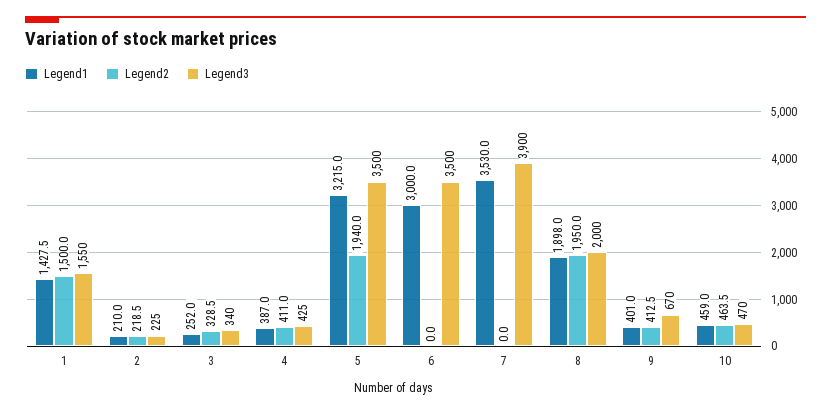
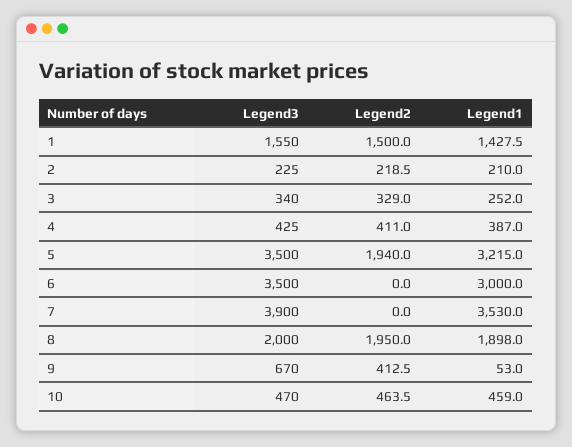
Legend2, 3: 328.5 -> 329
Legend1, 9: 401 -> 53

